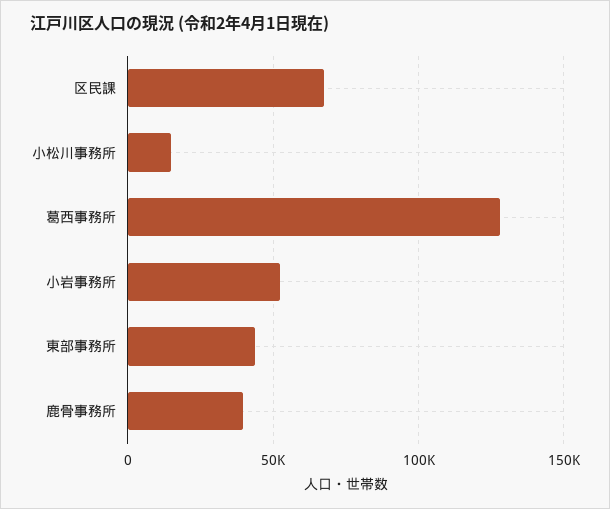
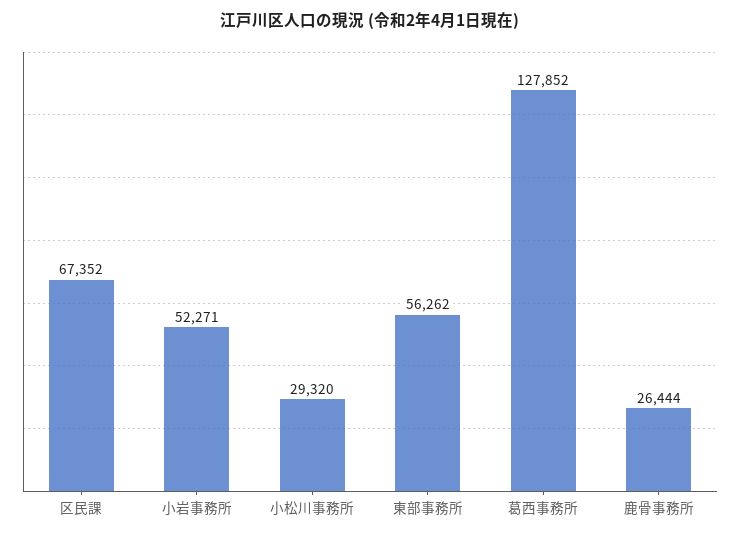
小松川事務所: 15000 -> 29320
東部事務所: 45000 -> 56262
鹿骨事務所: 40000 -> 26444

